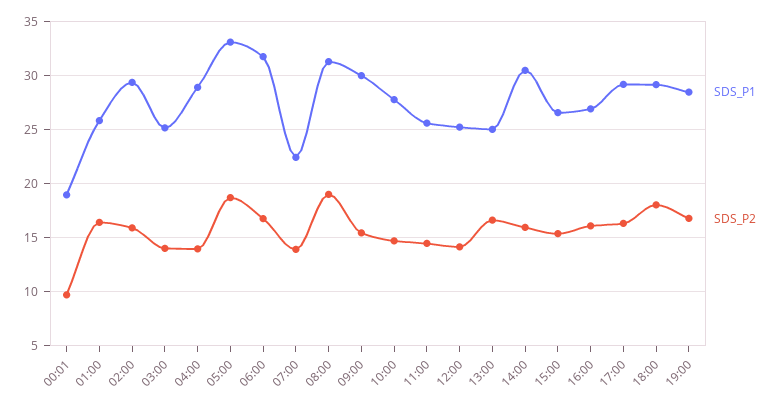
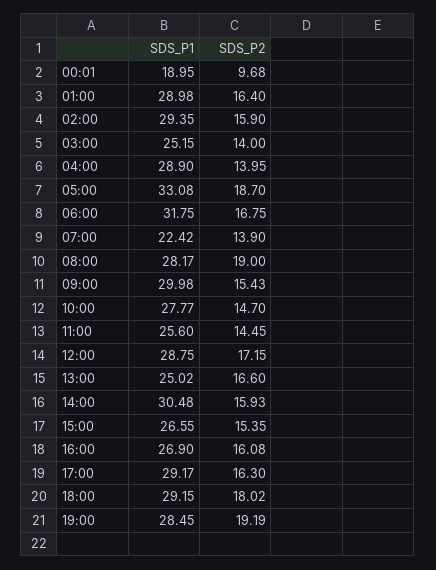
SDS_P1, 01:00: 26 -> 28.98
SDS_P1, 08:00: 31 -> 28.17
SDS_P1, 12:00: 25 -> 28.75
SDS_P2, 12:00: 14 -> 17.15
SDS_P2, 19:00: 17 -> 19.19

